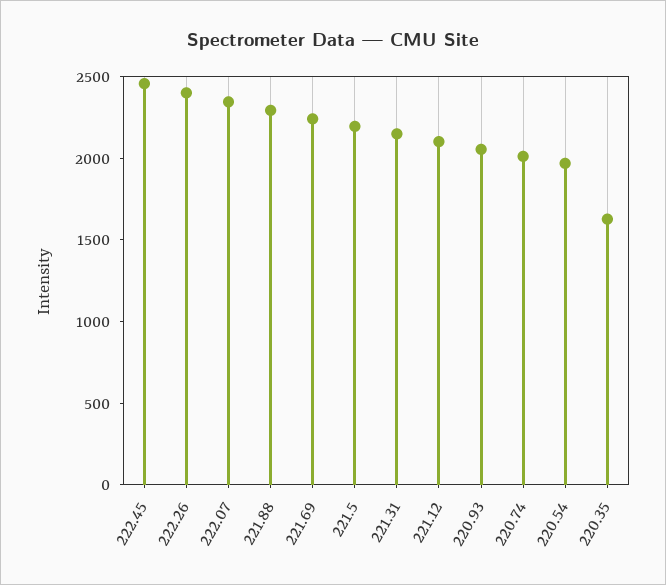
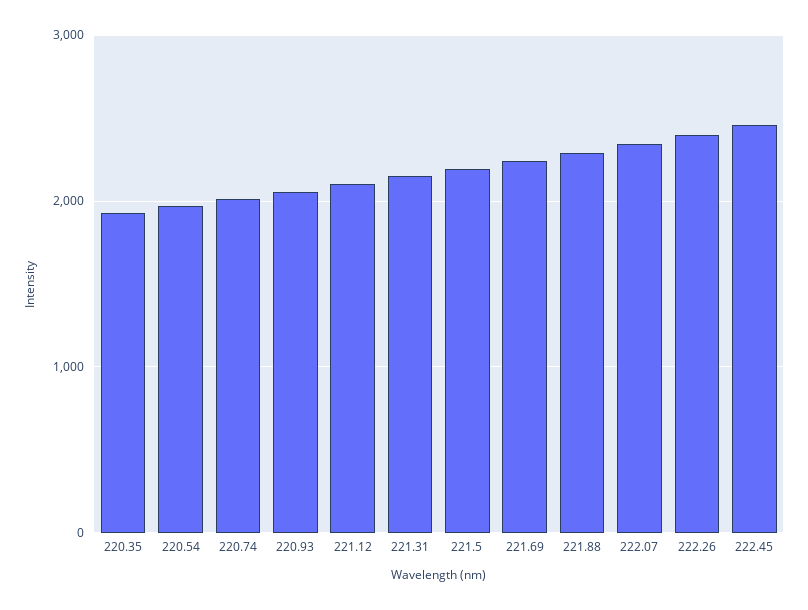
220.35: 1600 -> 1900

